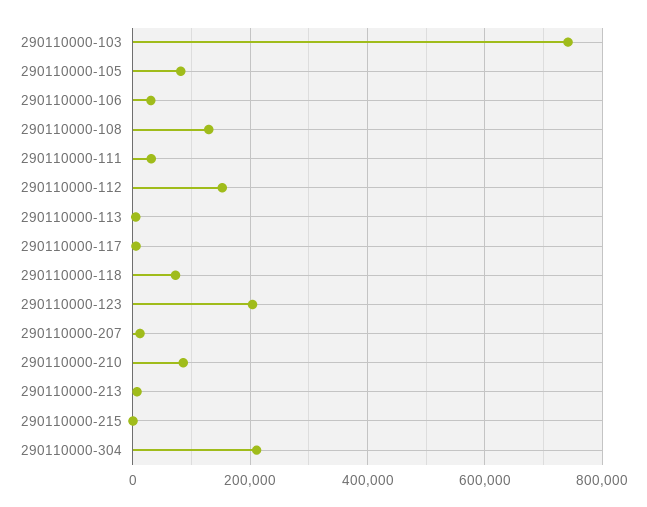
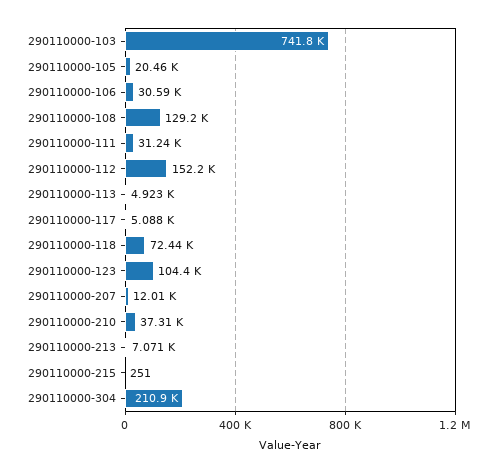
290110000-105: 80000 -> 20460
290110000-123: 200000 -> 104400
290110000-210: 80000 -> 37310

